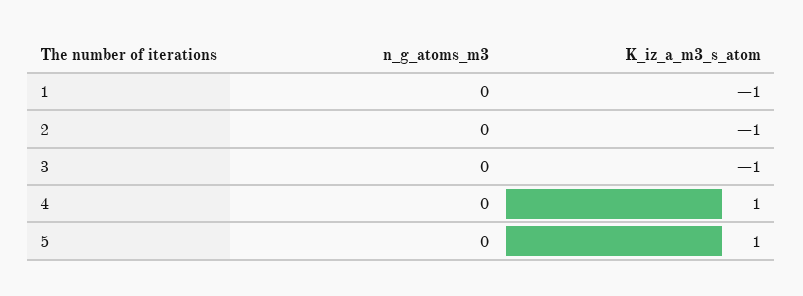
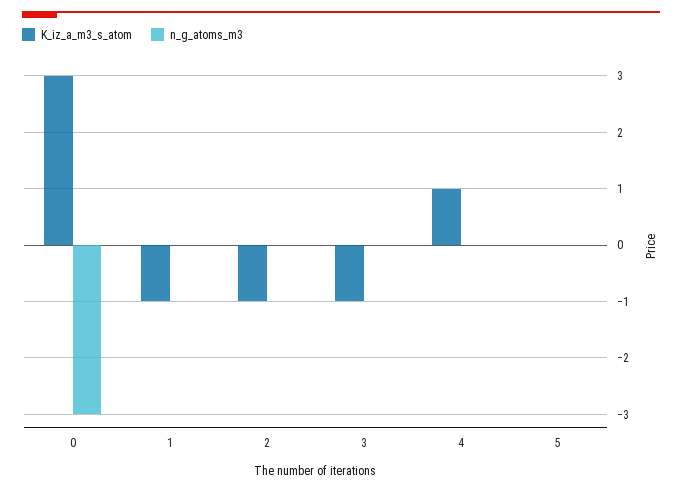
K_iz_a_m3_s_atom, 5: 1 -> 0
K_iz_a_m3_s_atom, 0: none -> 3
n_g_atoms_m3, 0: none -> -3

